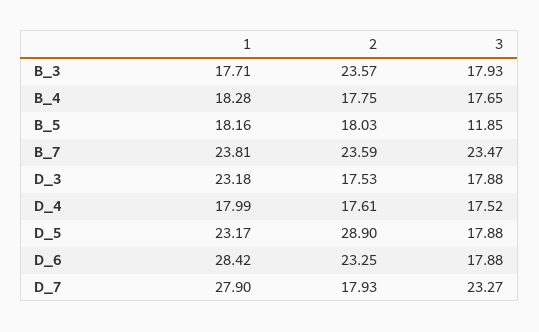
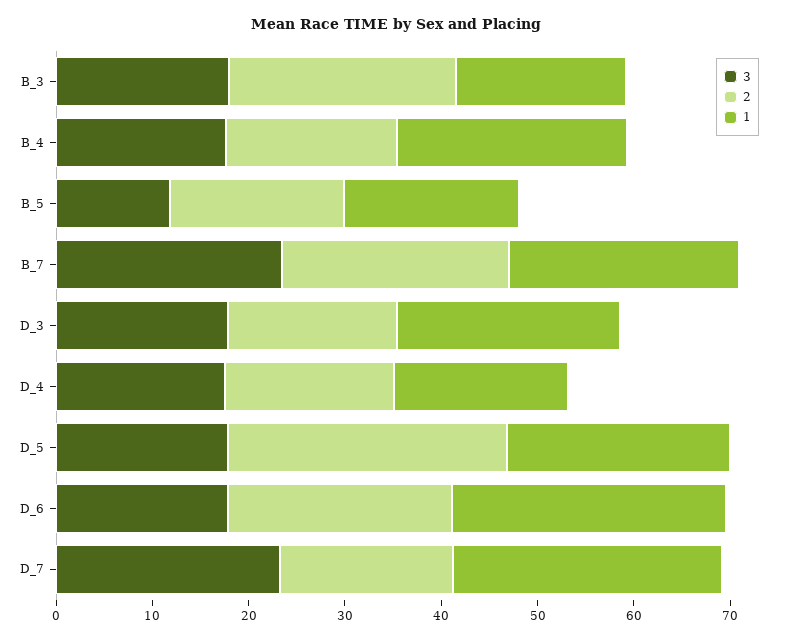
1, B_4: 18.28 -> 24

